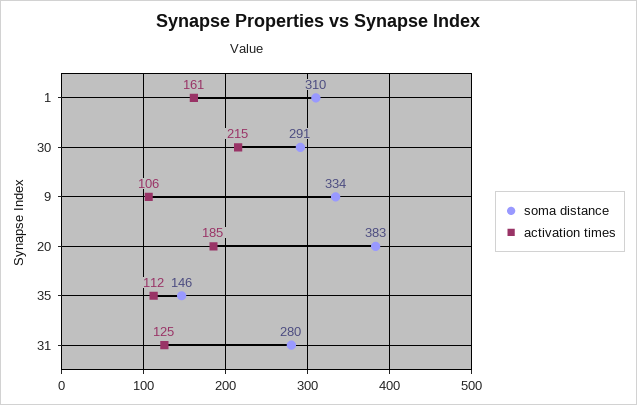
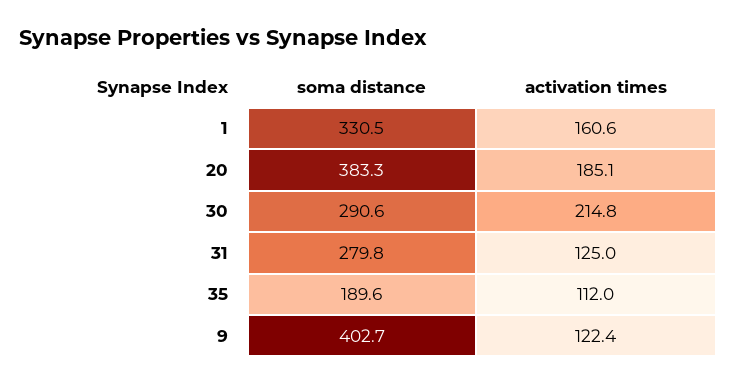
soma distance, 1: 310 -> 330.5
soma distance, 9: 334 -> 402.7
activation times, 9: 106 -> 122.4
soma distance, 35: 146 -> 189.6

